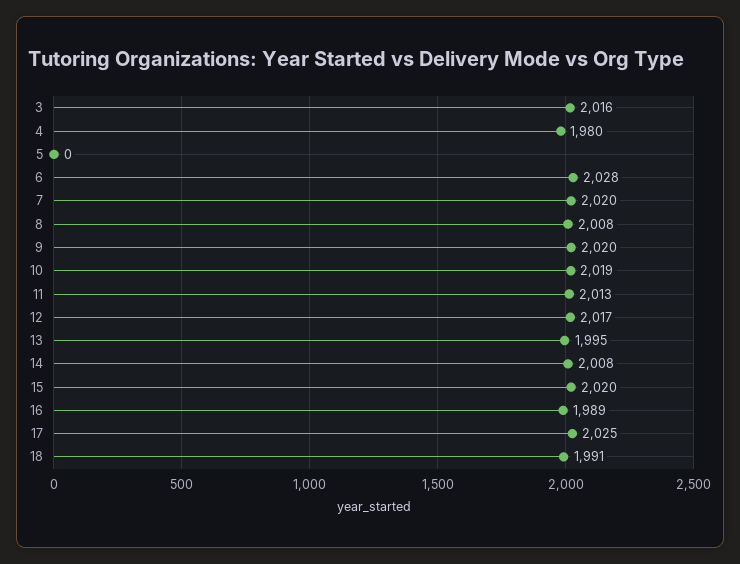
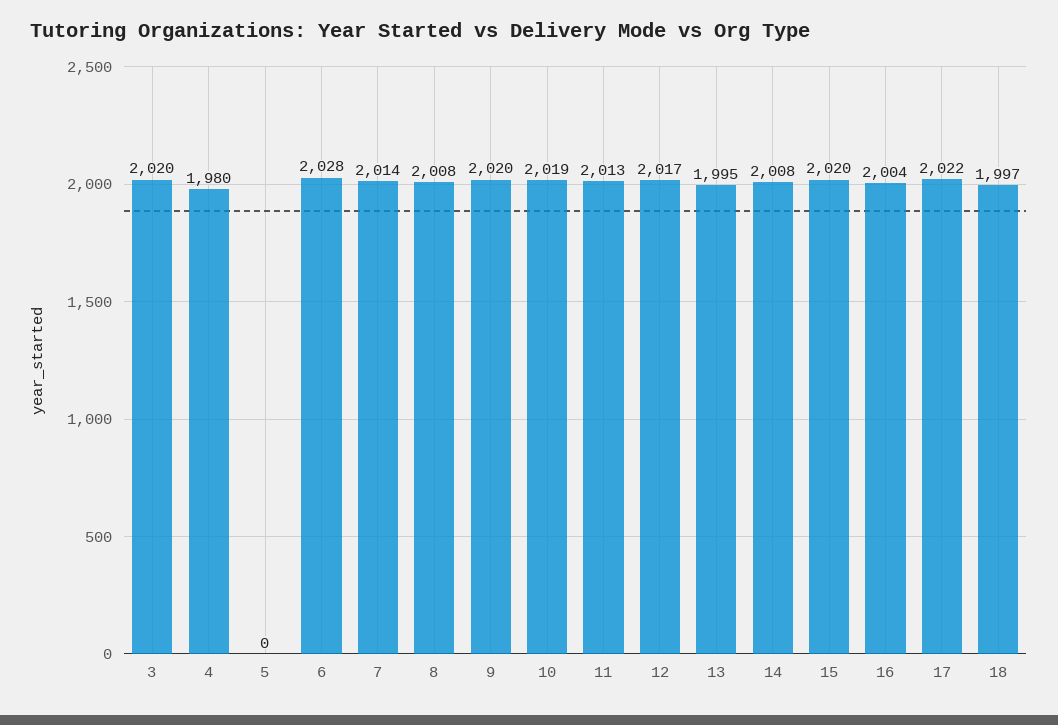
3: 2016 -> 2020
7: 2020 -> 2014
16: 1989 -> 2004
17: 2025 -> 2022
18: 1991 -> 1997

